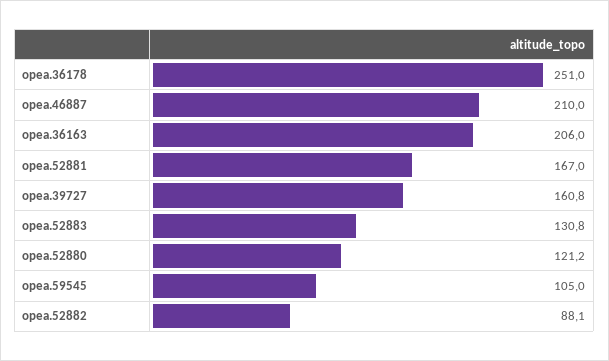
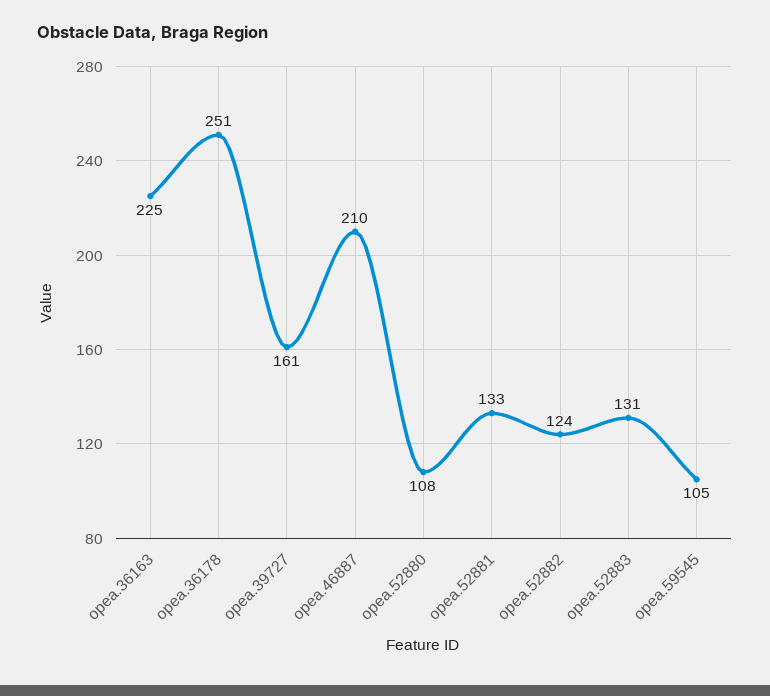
opea.36163: 206 -> 225
opea.52881: 167 -> 133
opea.52880: 121.2 -> 108
opea.52882: 88.1 -> 124

